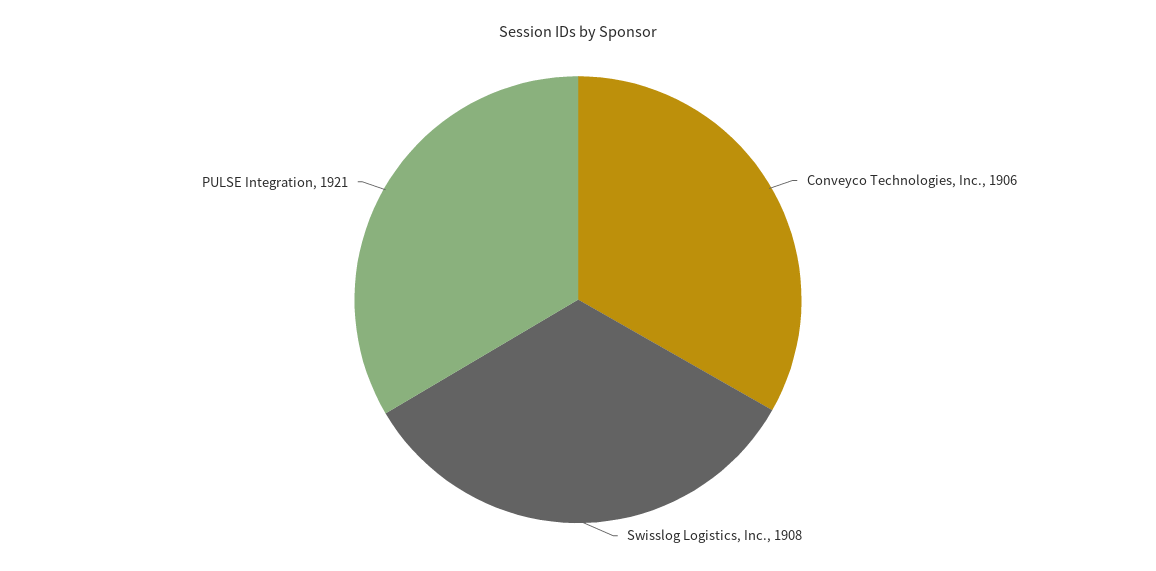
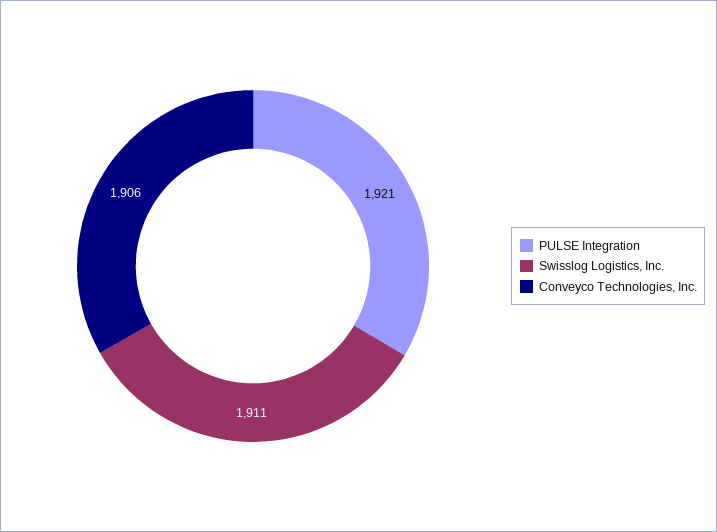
Swisslog Logistics, Inc.: 1908 -> 1911

